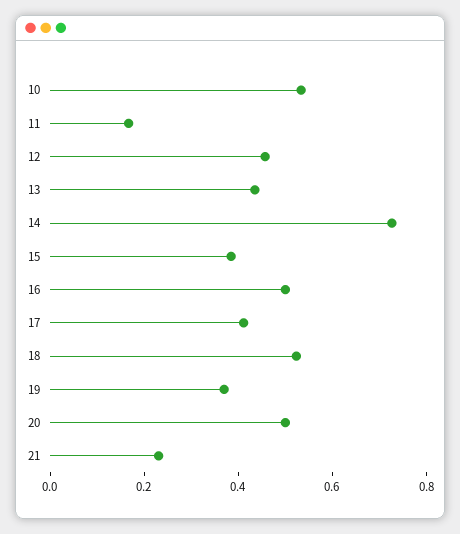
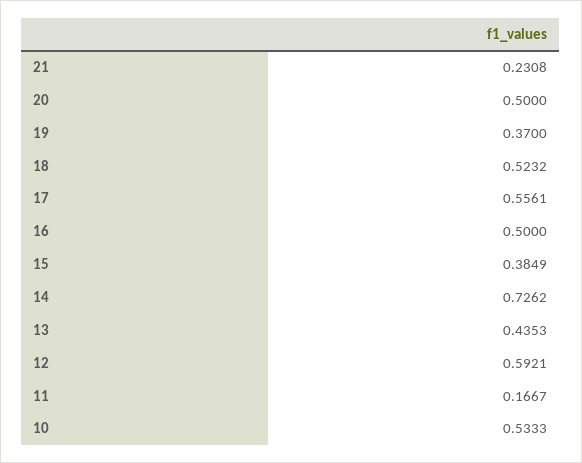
12: 0.45 -> 0.5921
17: 0.4 -> 0.5561

